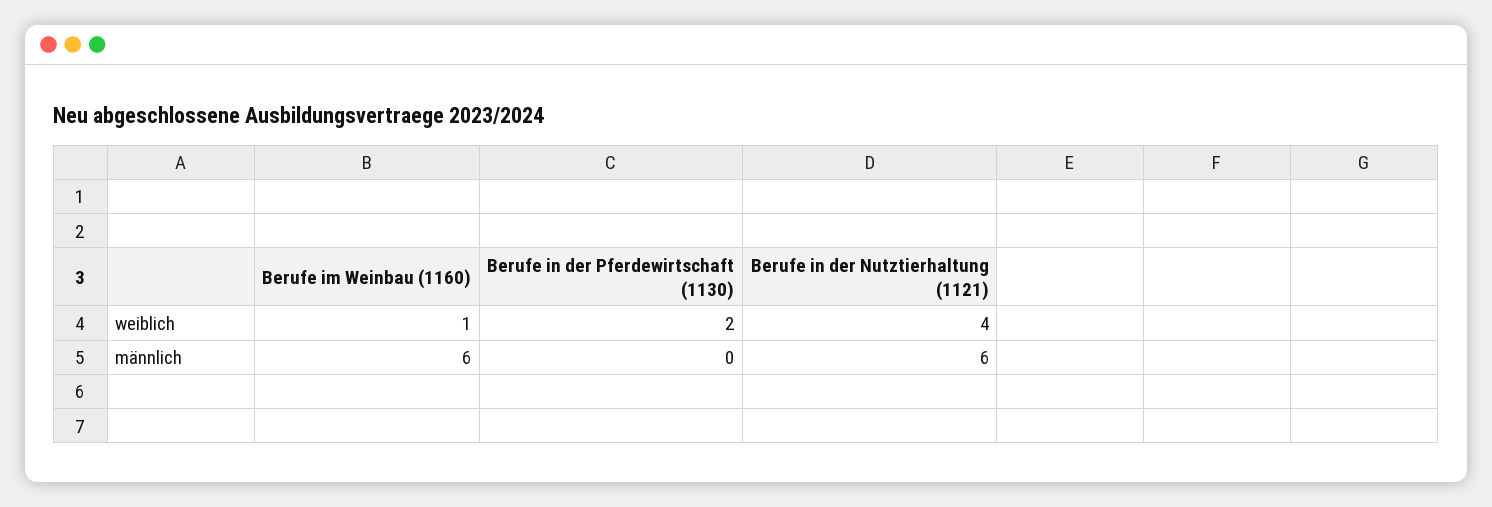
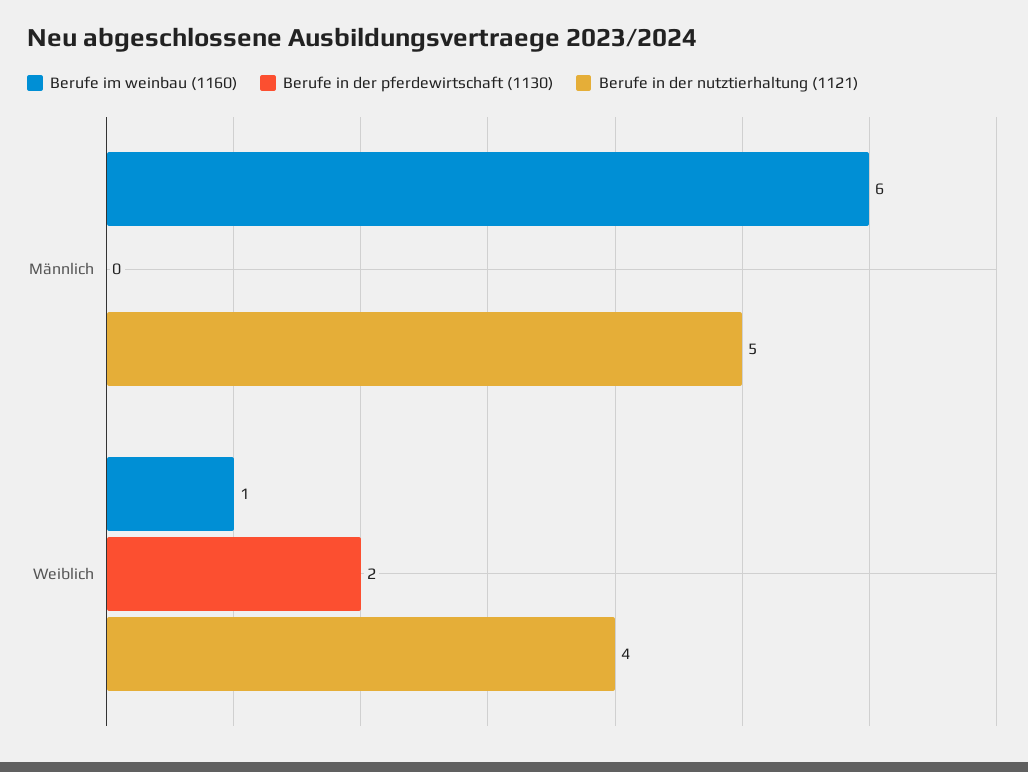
Berufe in der Nutztierhaltung (1121), männlich: 6 -> 5

